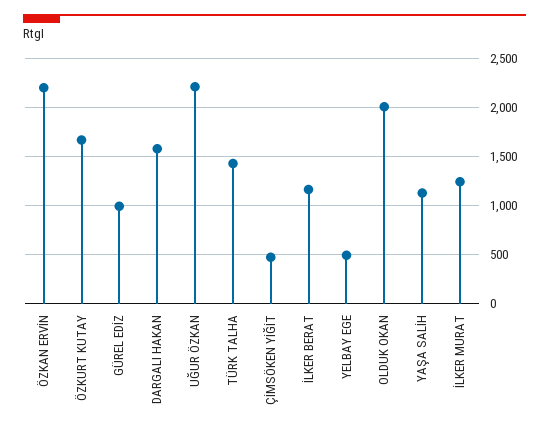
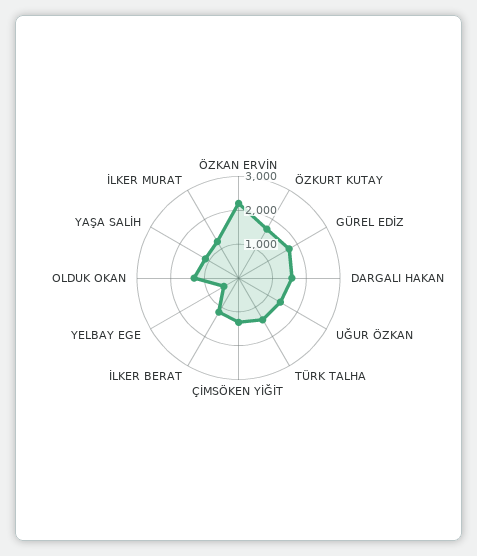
GÜREL EDİZ: 1000 -> 1750
UĞUR ÖZKAN: 2200 -> 1500
ÇİMSÖKEN YİĞİT: 500 -> 1250
OLDUK OKAN: 2000 -> 1250

